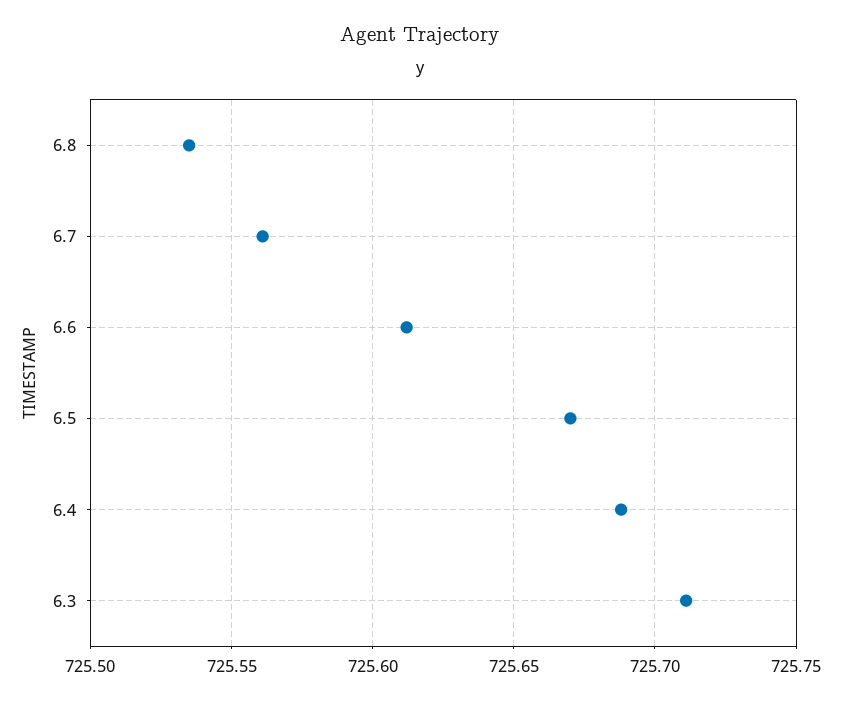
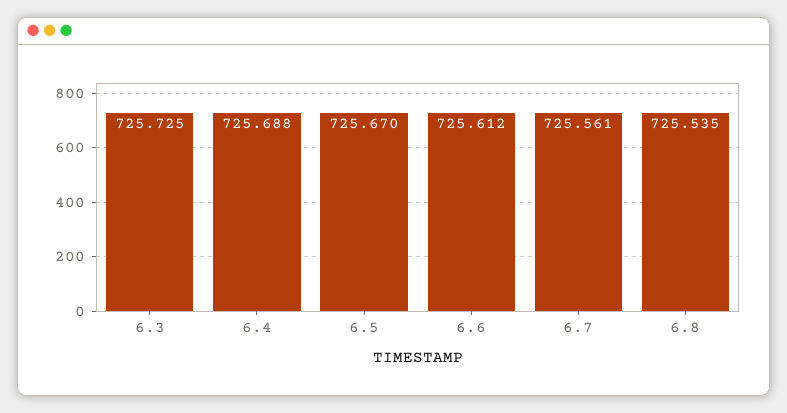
6.3: 725.71 -> 725.725

